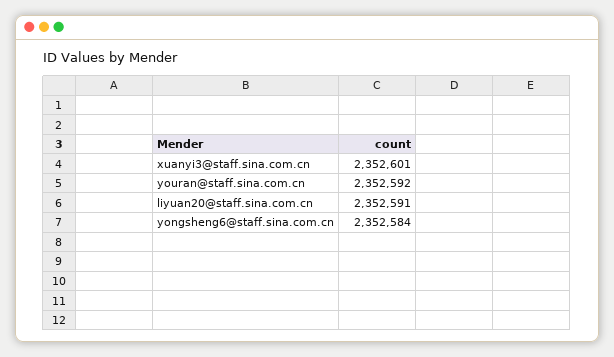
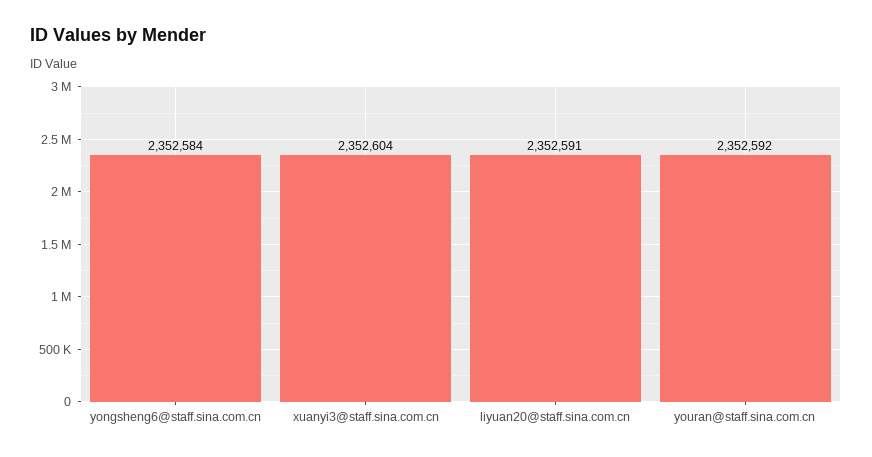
xuanyi3@staff.sina.com.cn: 2352601 -> 2352604

